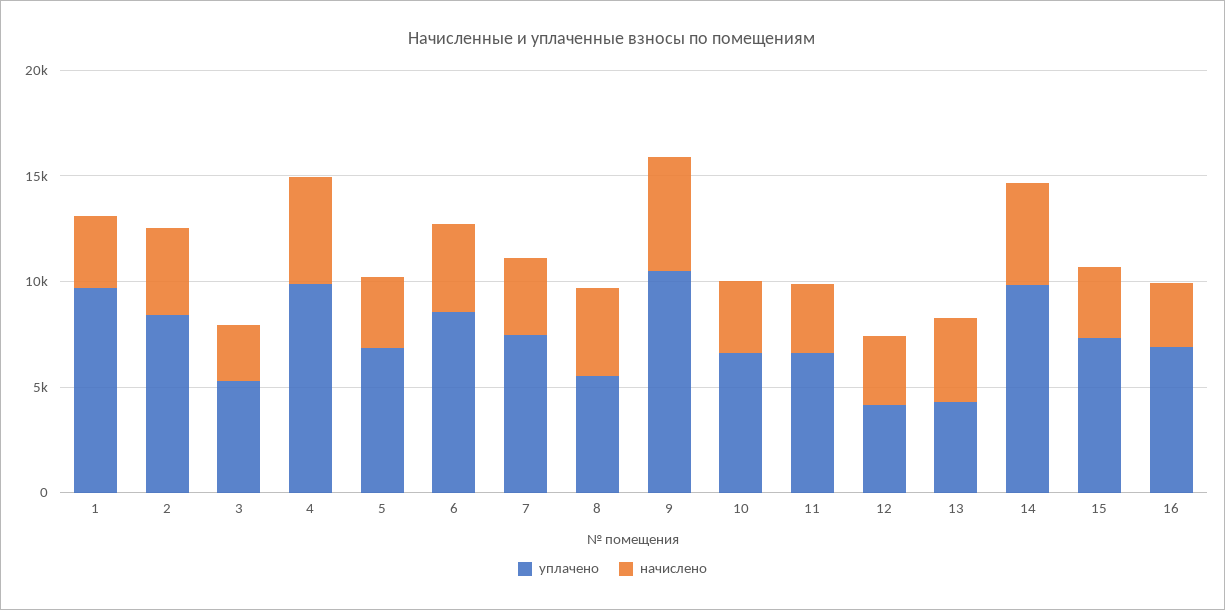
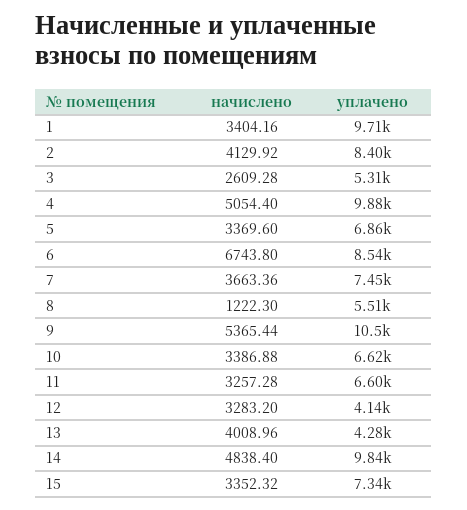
начислено, 6: 4000 -> 6743.8
начислено, 8: 4000 -> 1222.3
уплачено, 16: 7000 -> none
начислено, 16: 3000 -> none

